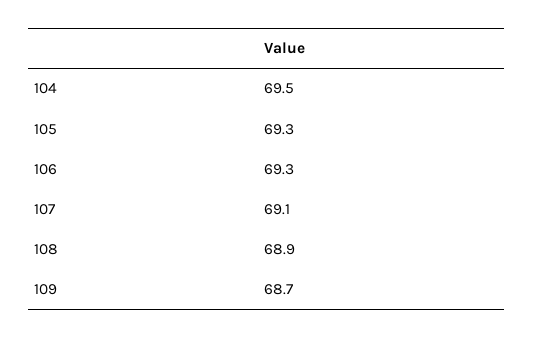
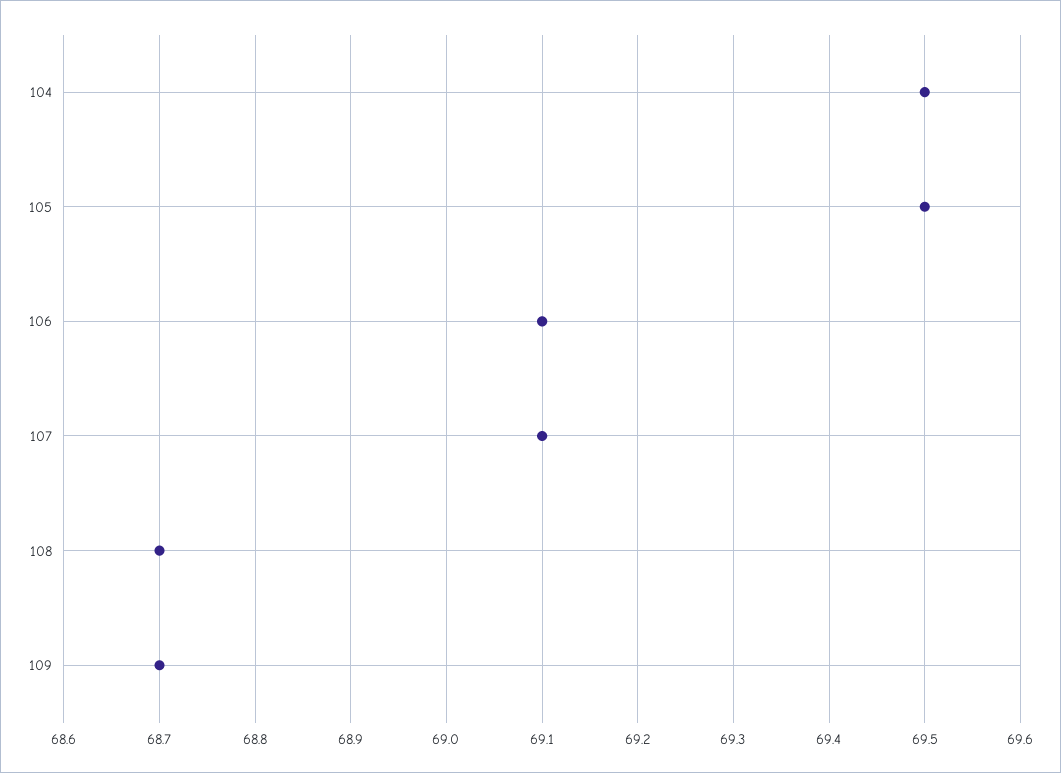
105: 69.3 -> 69.5
106: 69.3 -> 69.1
108: 68.9 -> 68.7

